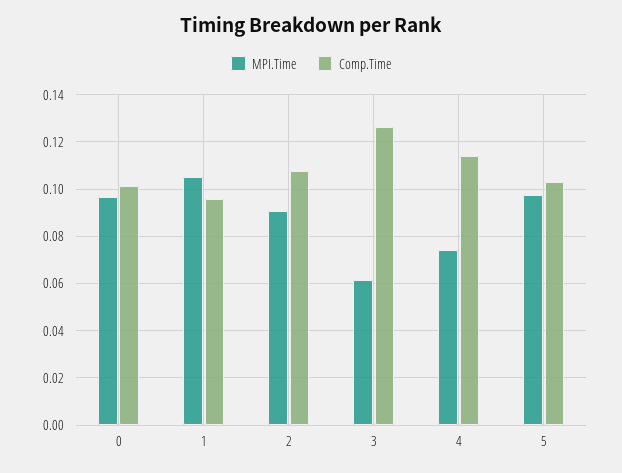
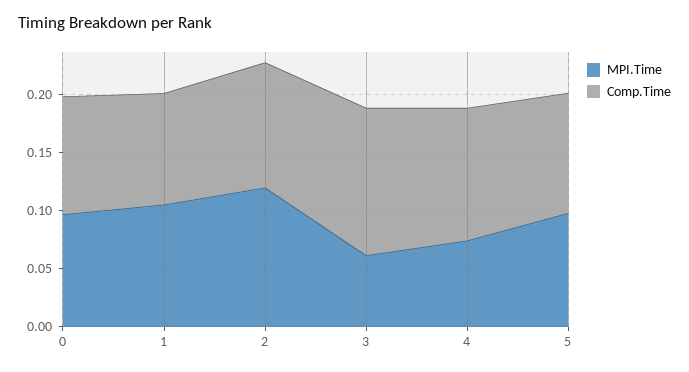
MPI.Time, 2: 0.09 -> 0.12

